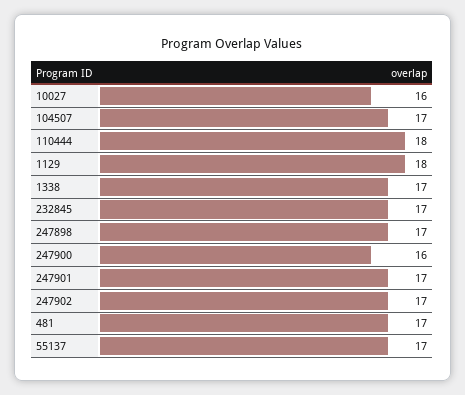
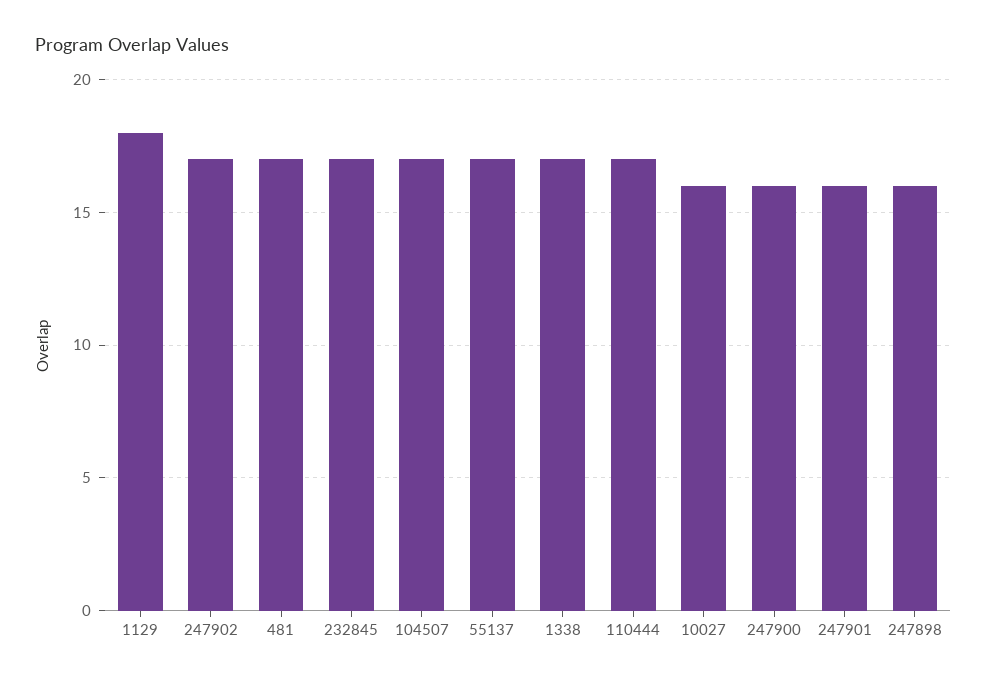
110444: 18 -> 17
247898: 17 -> 16
247901: 17 -> 16

